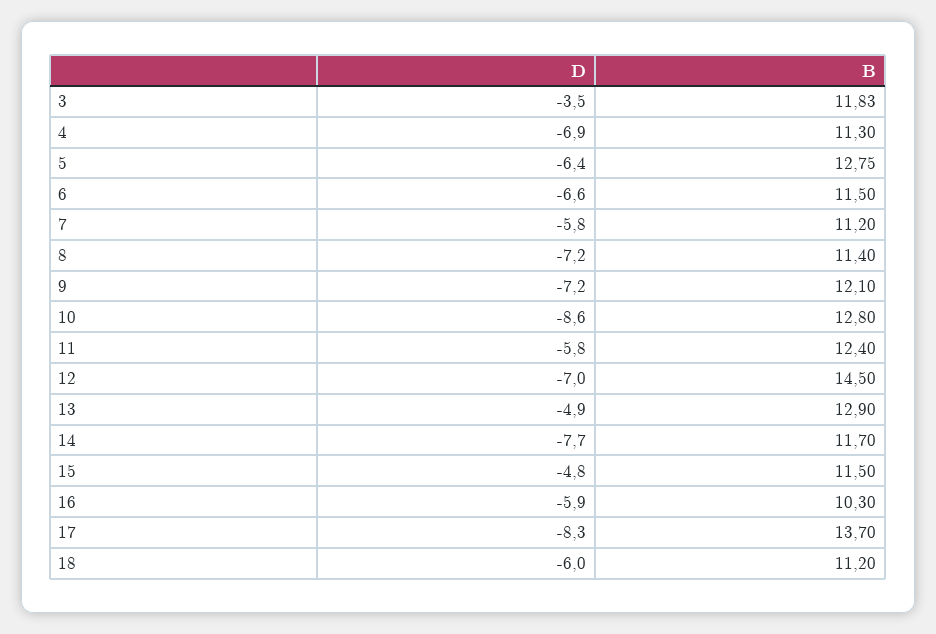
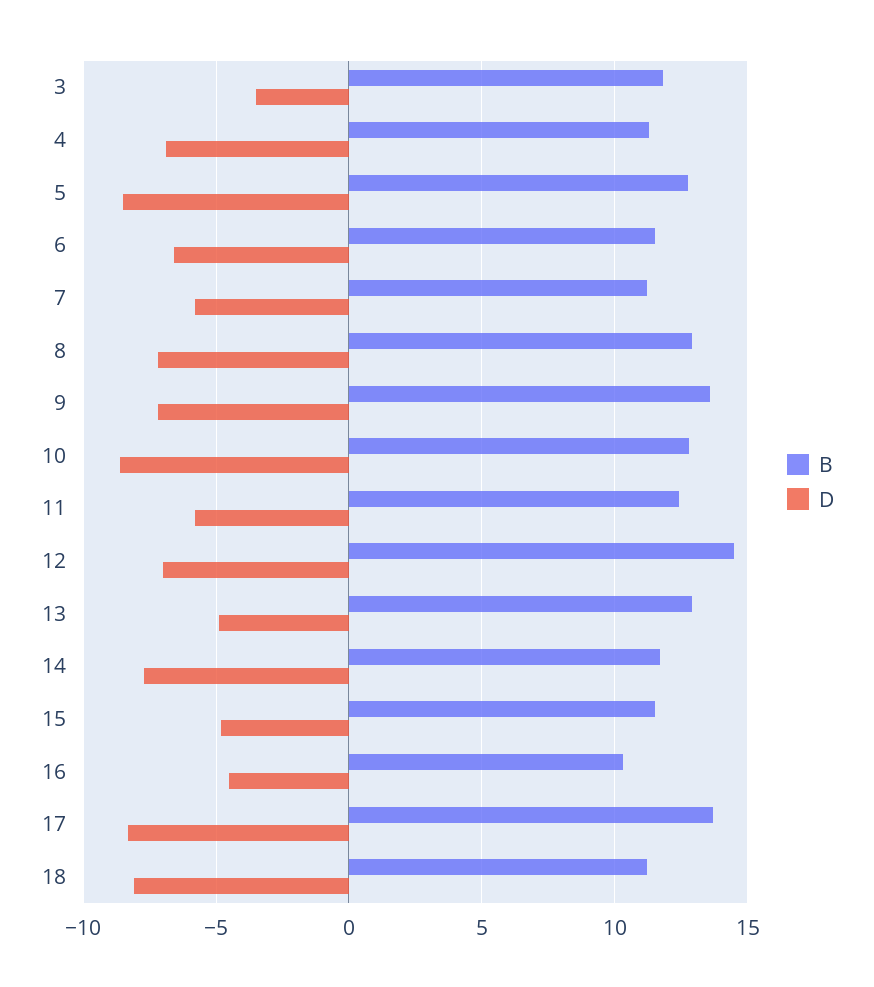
D, 5: -6.4 -> -8.5
B, 8: 11.4 -> 13
B, 9: 12.1 -> 13.5
D, 16: -5.9 -> -4.5
D, 18: -6 -> -8

